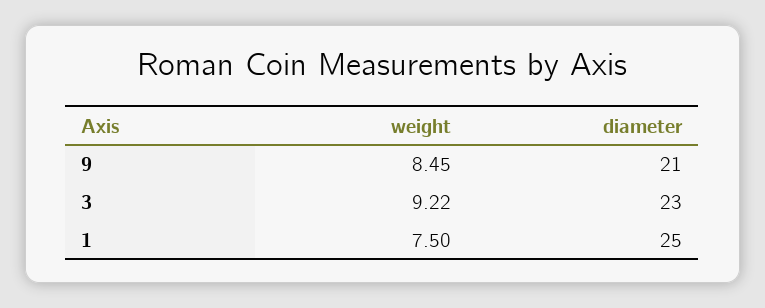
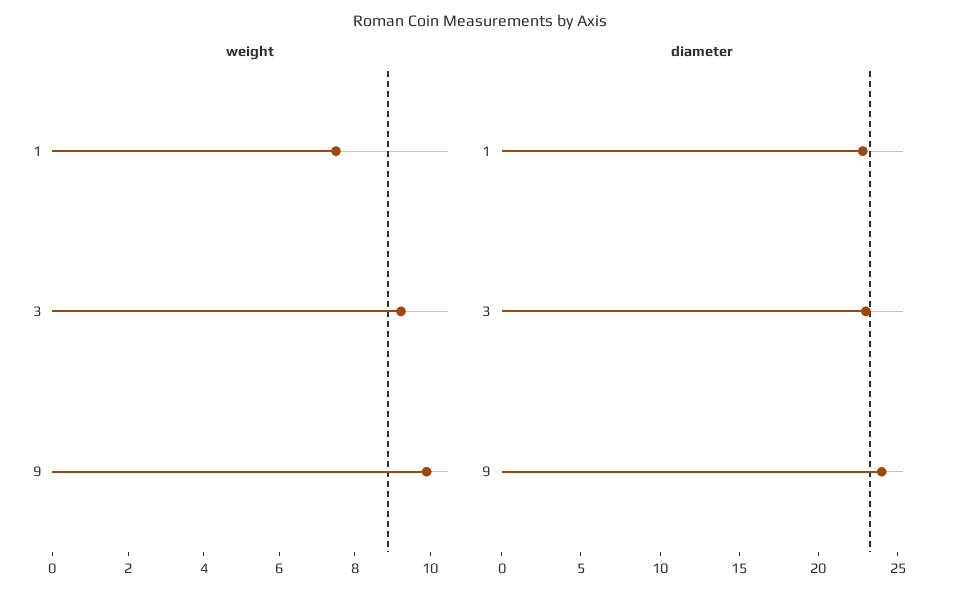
weight, 9: 8.45 -> 10
diameter, 9: 21 -> 24
diameter, 1: 25 -> 23

